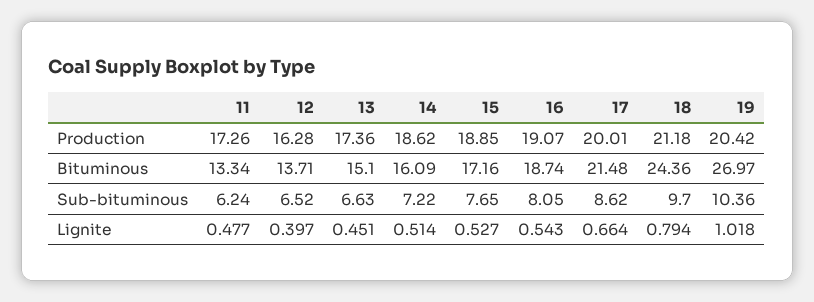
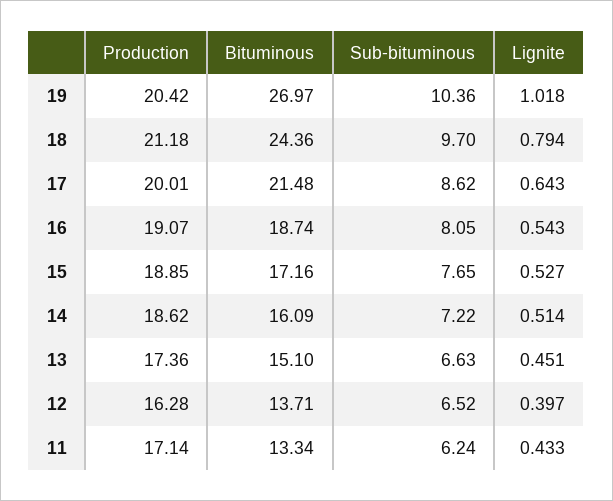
11, Production: 17.26 -> 17.14
11, Lignite: 0.477 -> 0.433
17, Lignite: 0.664 -> 0.643

